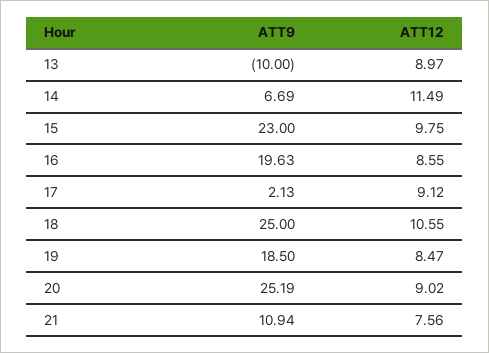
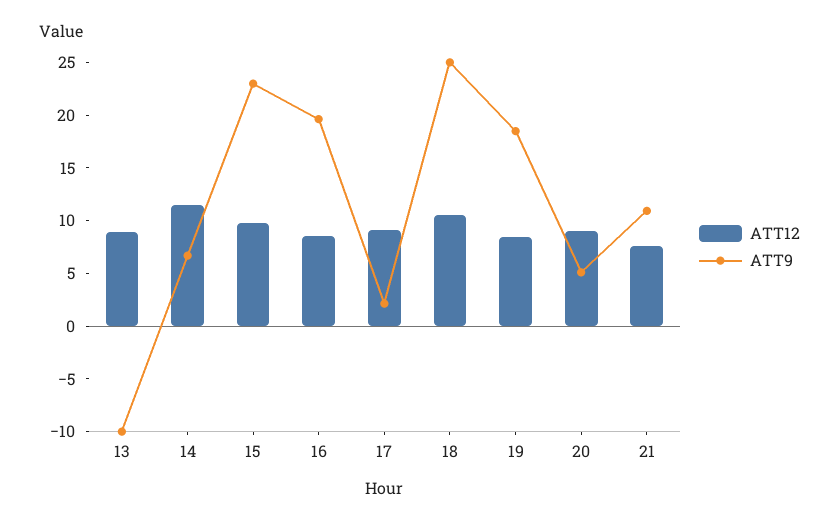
ATT9, 20: 25.19 -> 5

